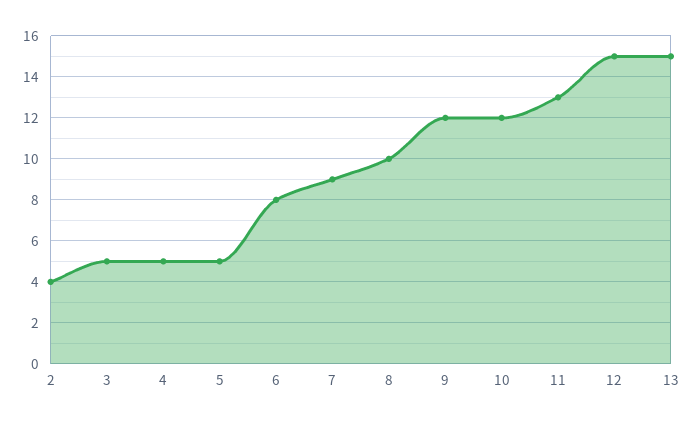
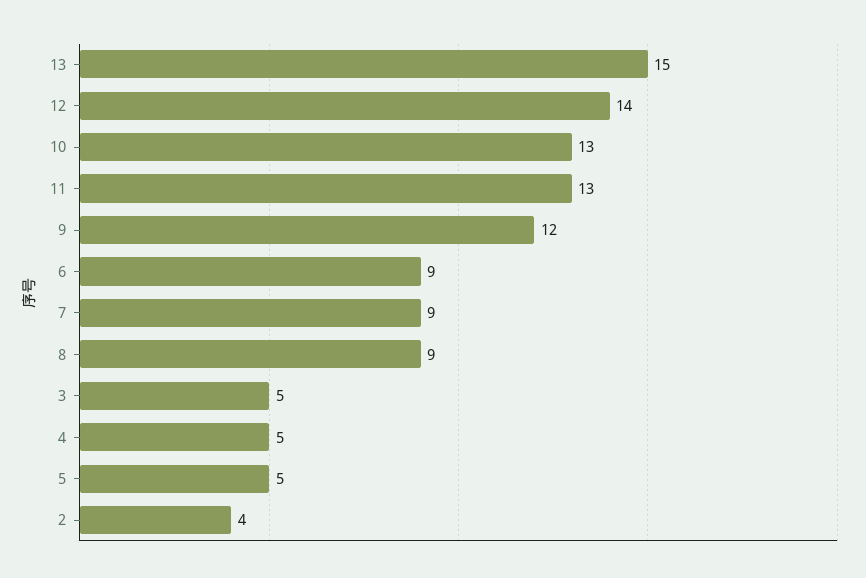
6: 8 -> 9
8: 10 -> 9
10: 12 -> 13
12: 15 -> 14

